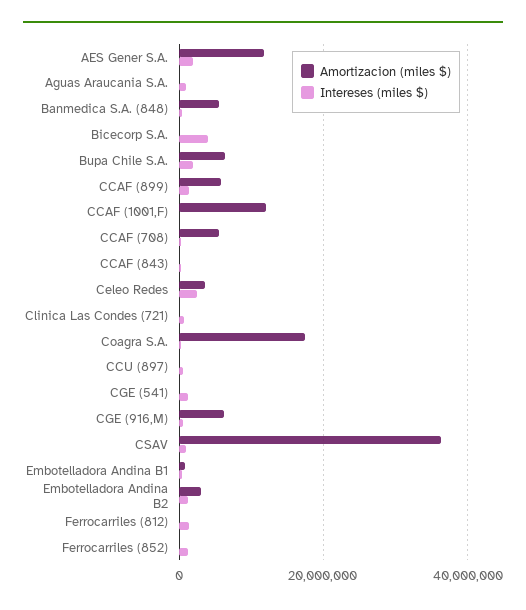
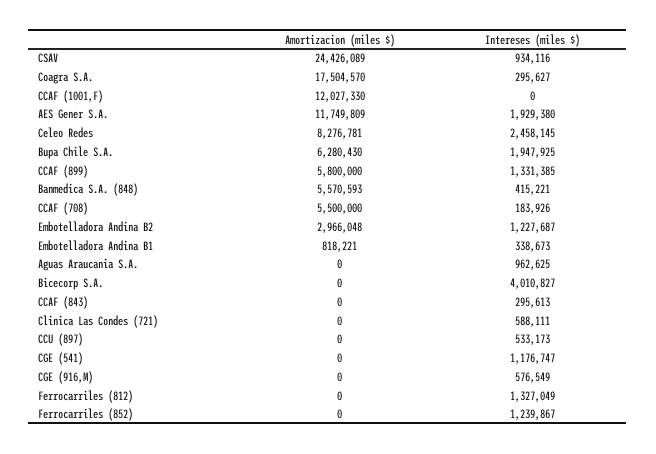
Amortizacion (miles $), Celeo Redes: 4000000 -> 8276781
Amortizacion (miles $), CGE (916,M): 6000000 -> 0
Amortizacion (miles $), CSAV: 36000000 -> 24426089

